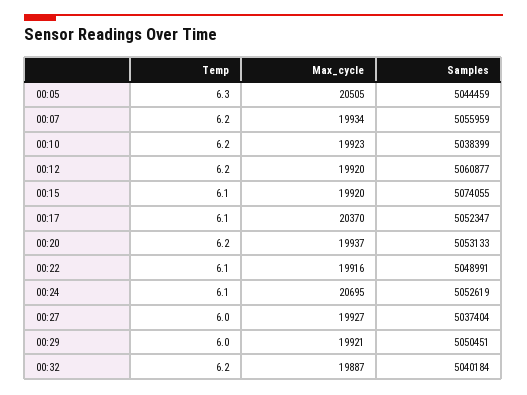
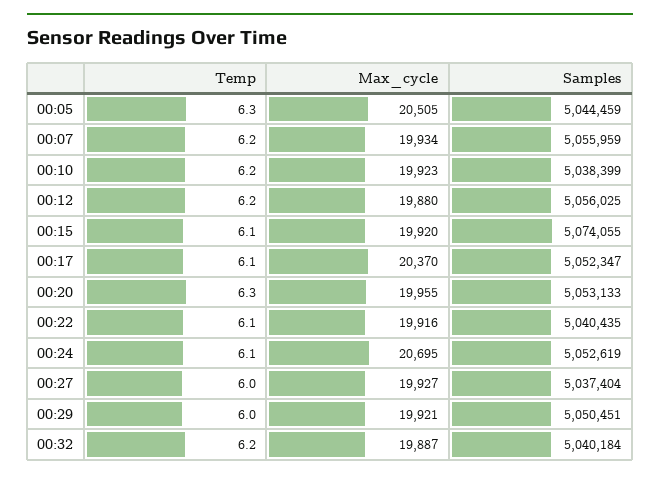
Max_cycle, 00:12: 19920 -> 19880
Samples, 00:12: 5060877 -> 5056025
Temp, 00:20: 6.2 -> 6.3
Max_cycle, 00:20: 19937 -> 19955
Samples, 00:22: 5048991 -> 5040435

